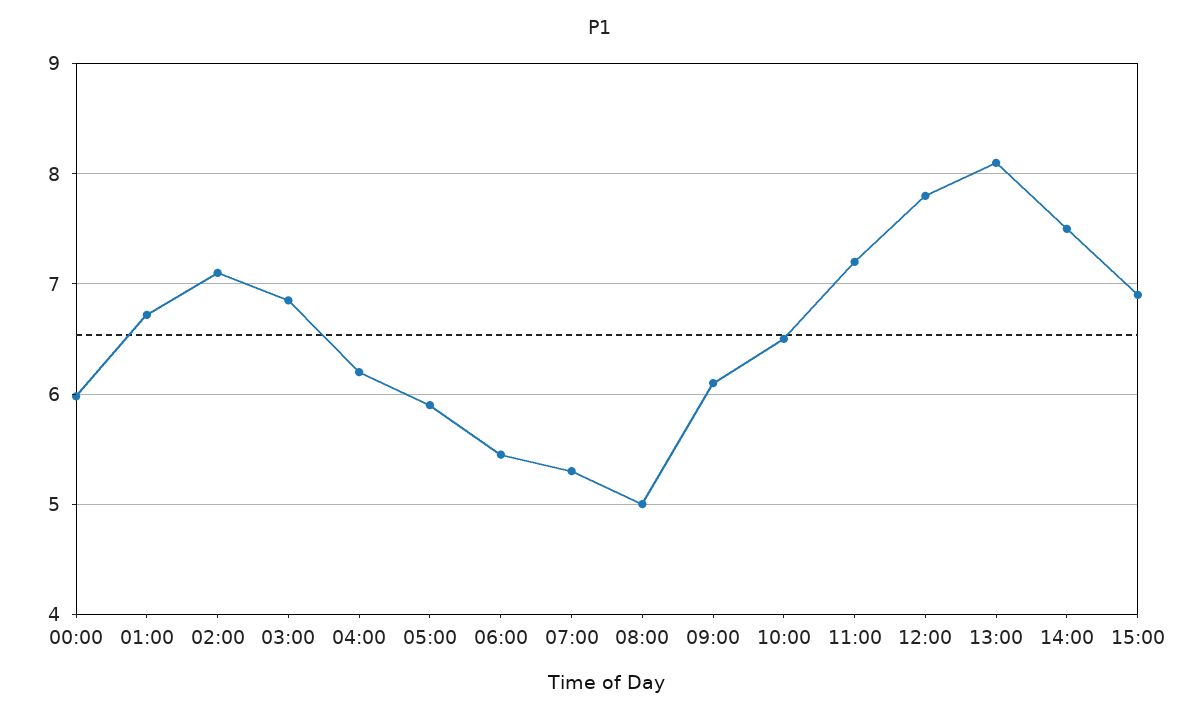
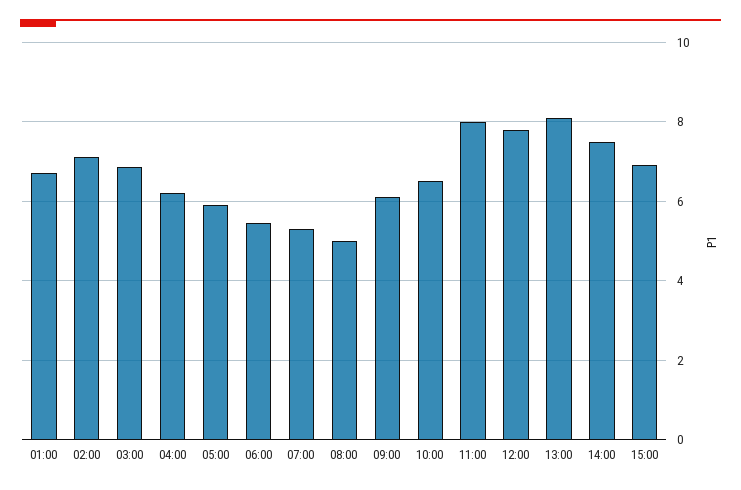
00:00: 6 -> none
11:00: 7.2 -> 8

